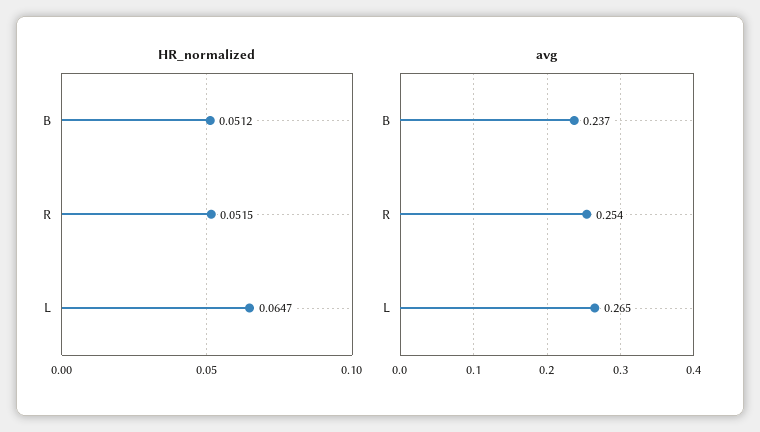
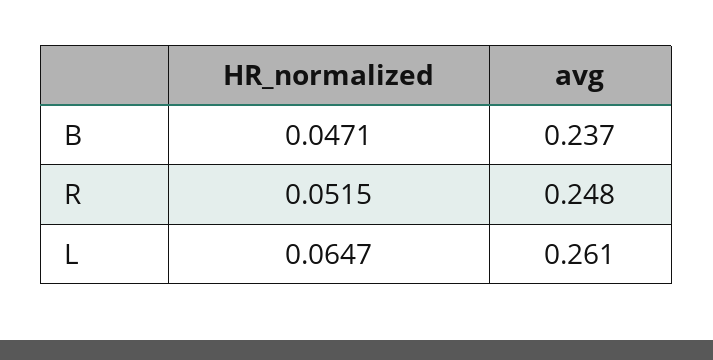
HR_normalized, B: 0.0512 -> 0.0471
avg, R: 0.254 -> 0.248
avg, L: 0.265 -> 0.261

